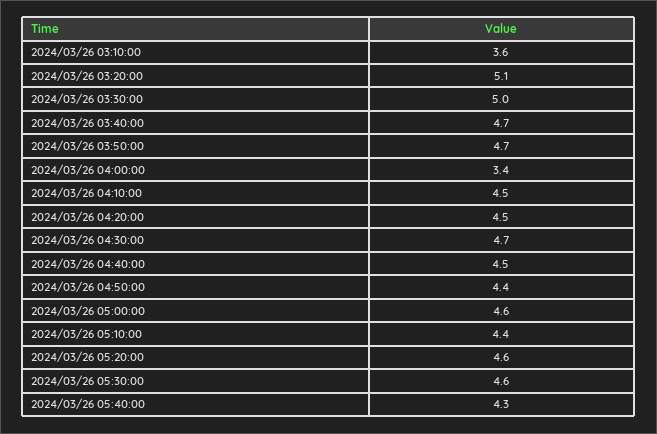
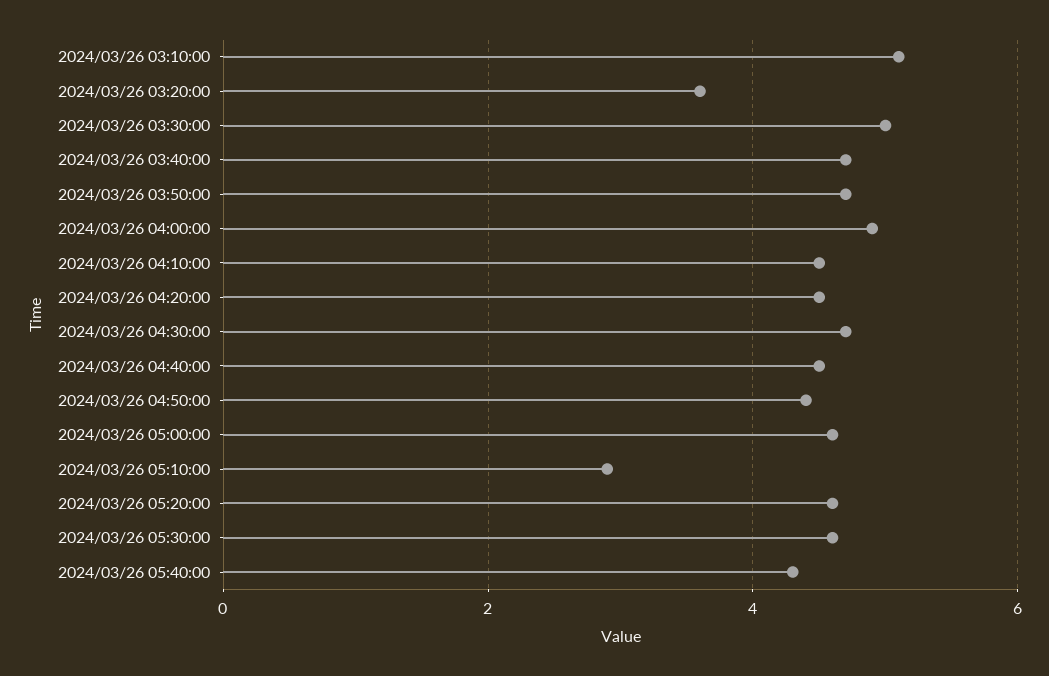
2024/03/26 03:10:00: 3.6 -> 5
2024/03/26 03:20:00: 5.1 -> 3.5
2024/03/26 04:00:00: 3.4 -> 5
2024/03/26 05:10:00: 4.4 -> 3

